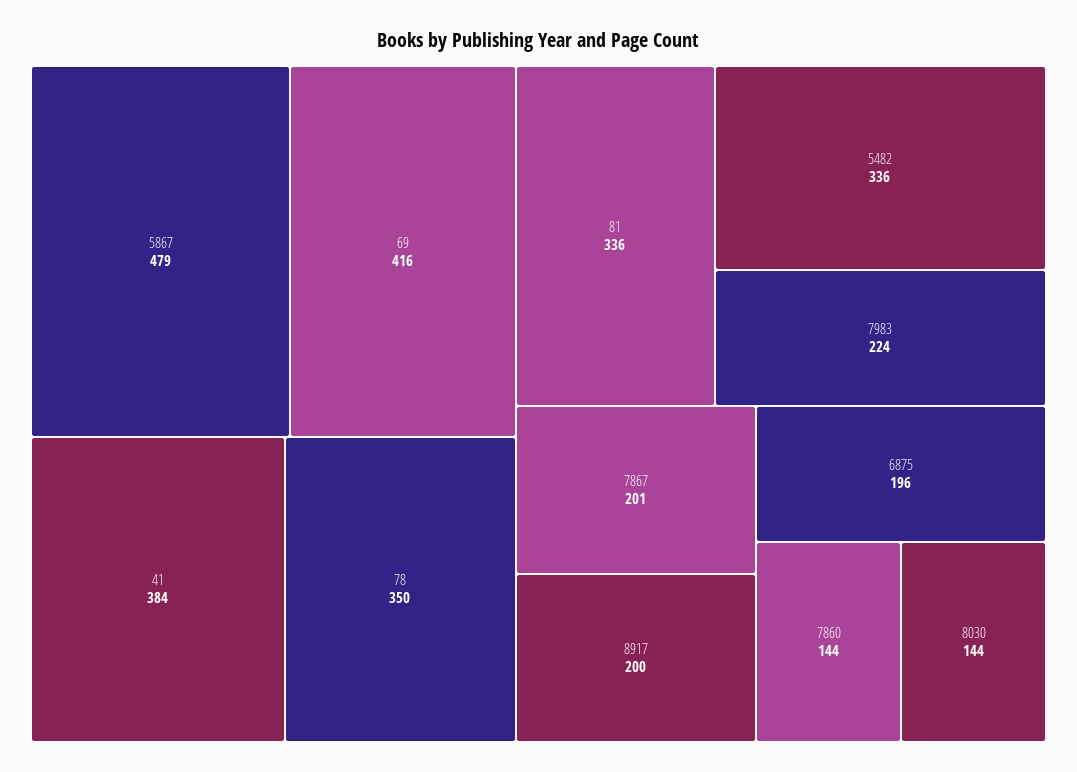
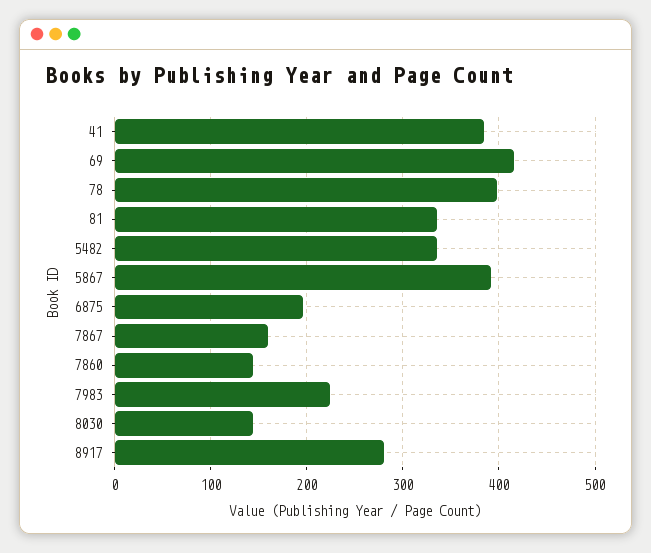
5867: 479 -> 390
78: 350 -> 400
7867: 201 -> 160
8917: 200 -> 280

